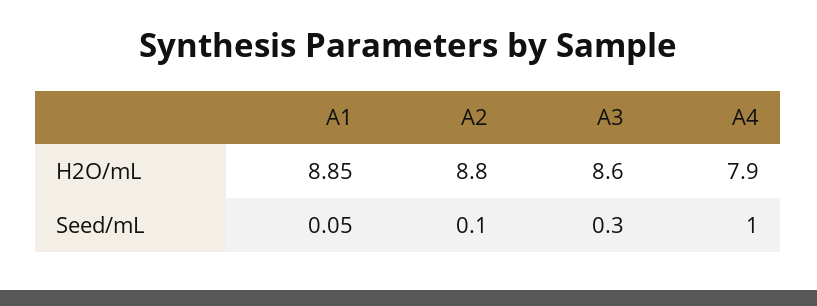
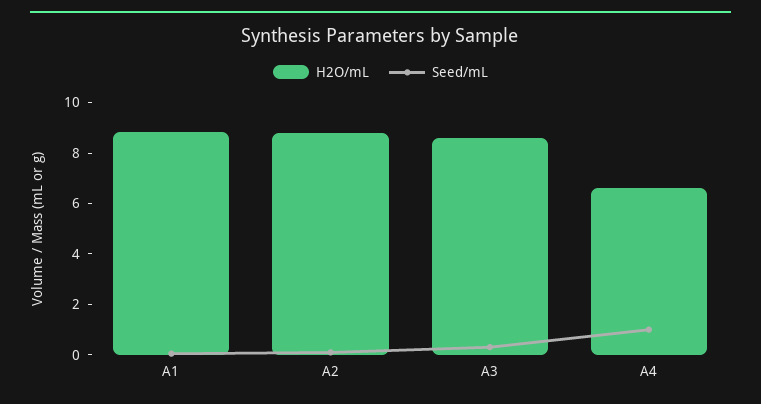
H2O/mL, A4: 7.9 -> 6.5

